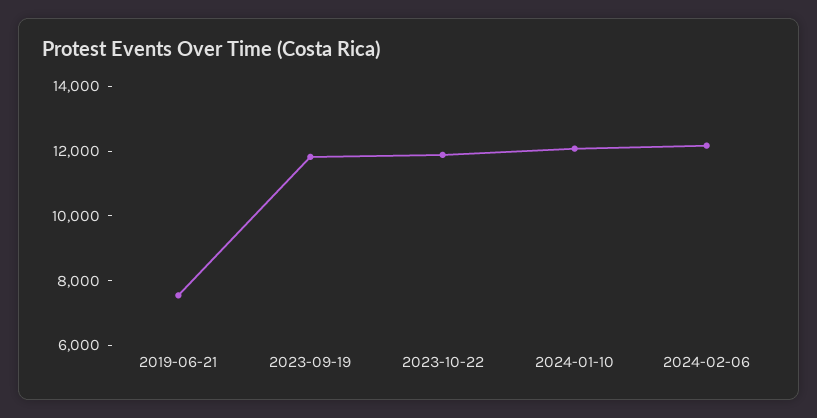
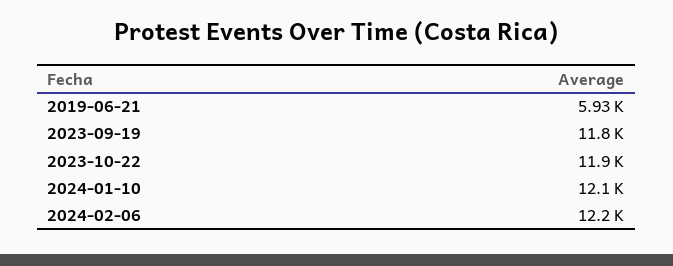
2019-06-21: 7500 -> 5930

